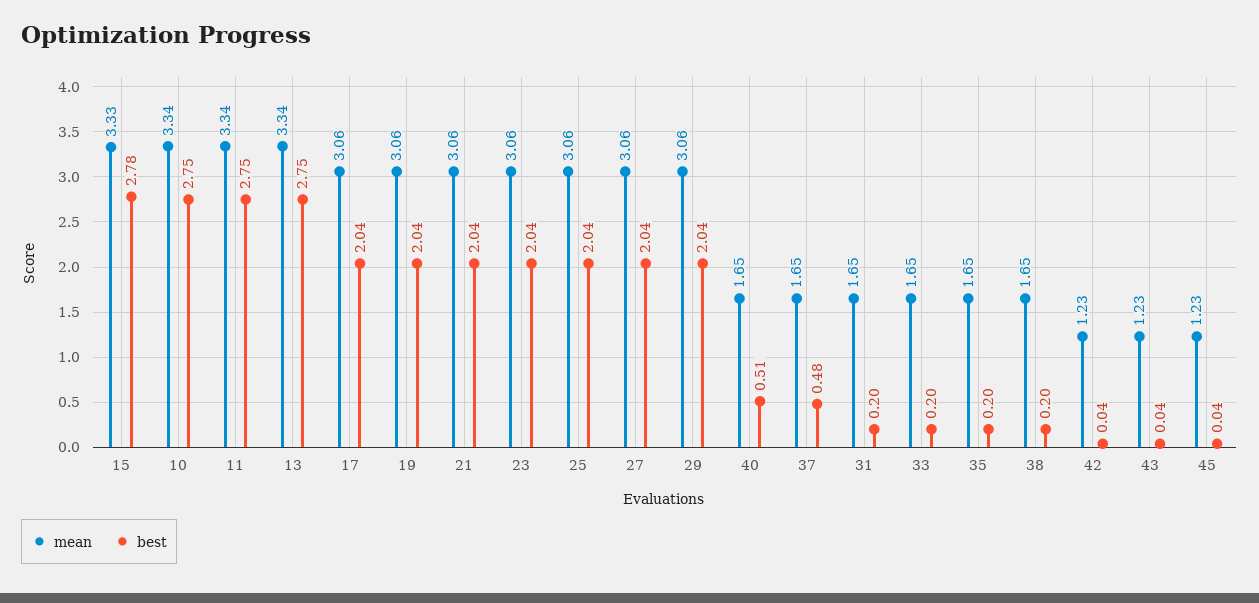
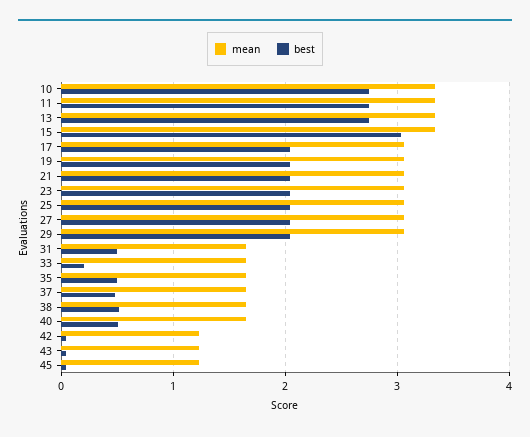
best, 15: 2.78 -> 3
best, 31: 0.2 -> 0.5
best, 35: 0.2 -> 0.5
best, 38: 0.2 -> 0.5

